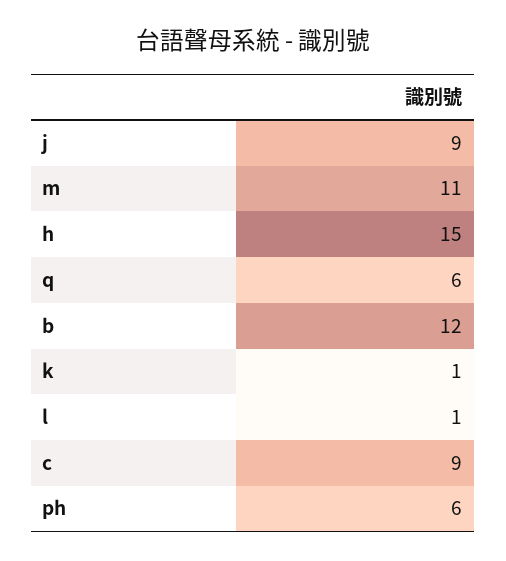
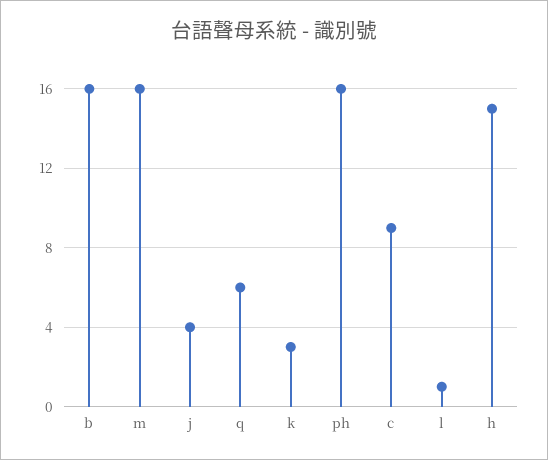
j: 9 -> 4
m: 11 -> 16
b: 12 -> 16
k: 1 -> 3
ph: 6 -> 16

